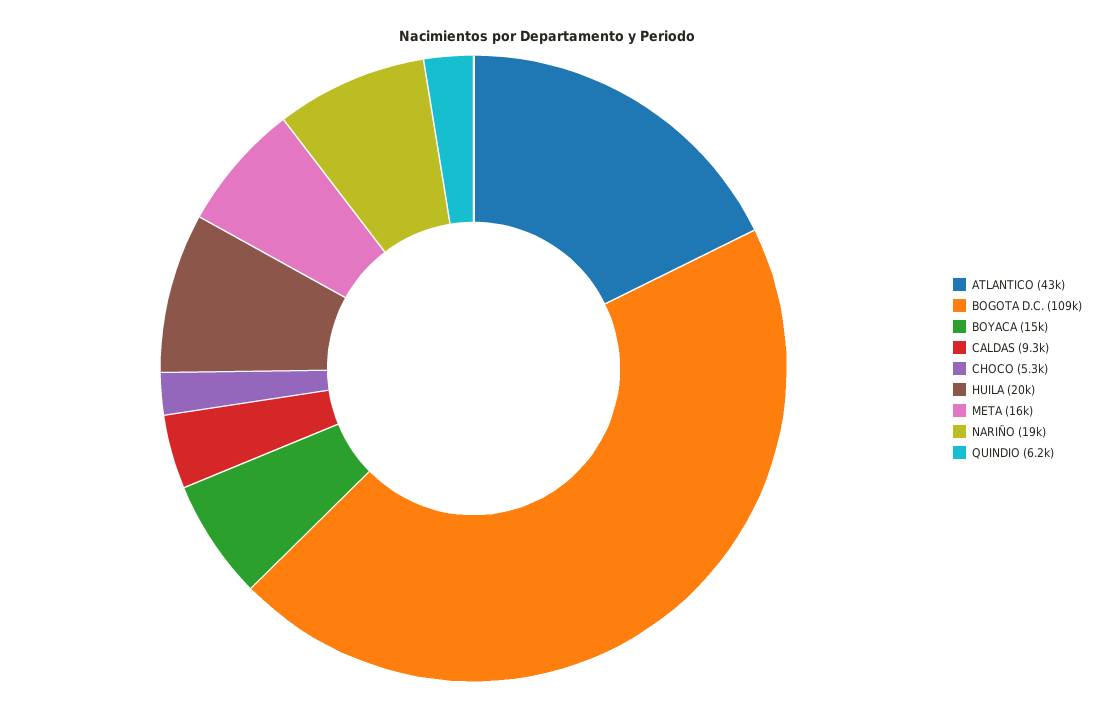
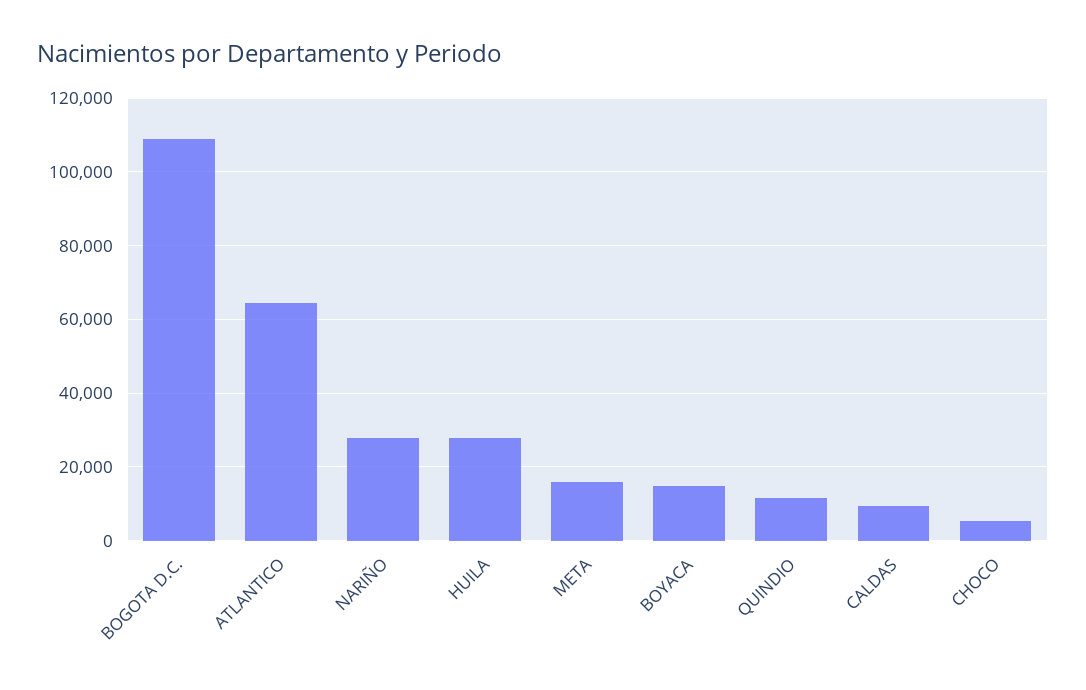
ATLANTICO: 43000 -> 64000
HUILA: 20000 -> 28000
NARIÑO: 19000 -> 28000
QUINDIO: 6200 -> 12000

